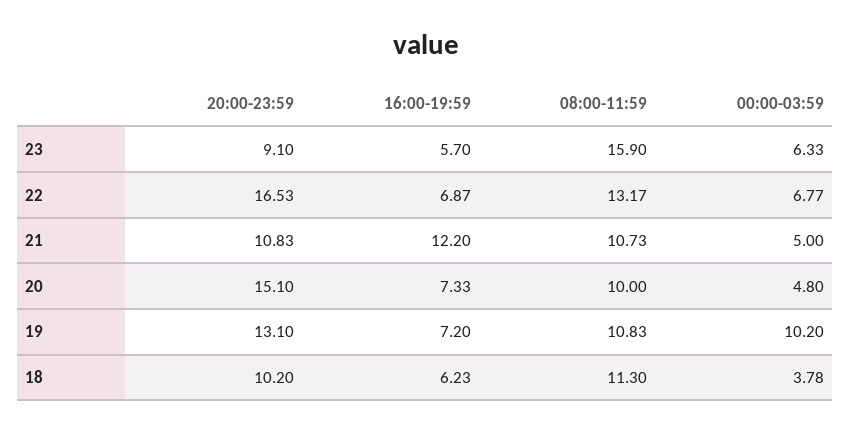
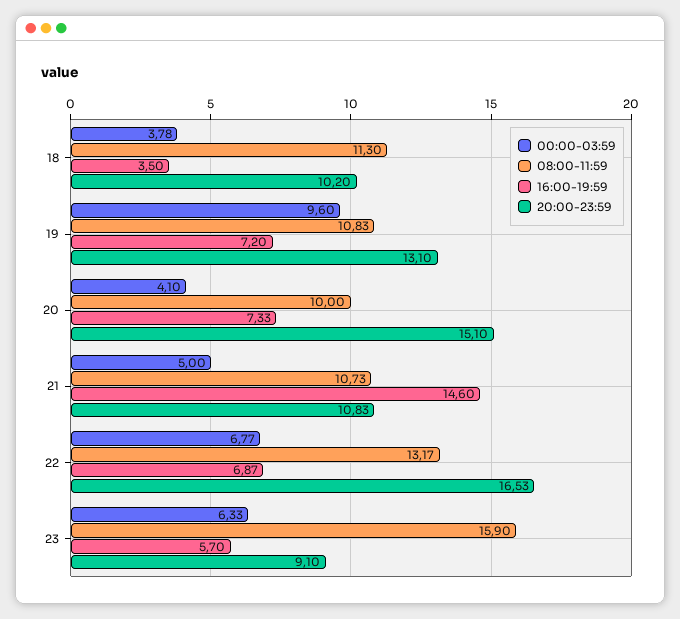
16:00-19:59, 21: 12.2 -> 14.6
00:00-03:59, 20: 4.8 -> 4.1
00:00-03:59, 19: 10.2 -> 9.6
16:00-19:59, 18: 6.23 -> 3.5

